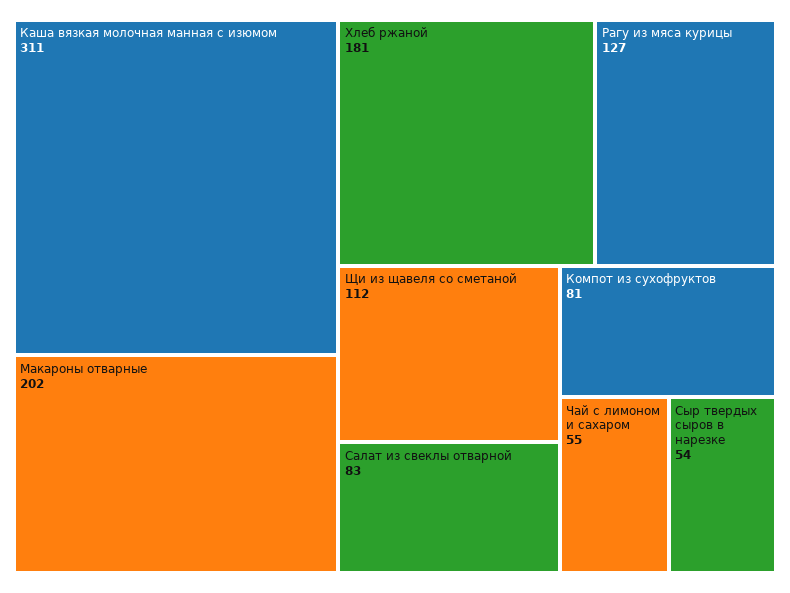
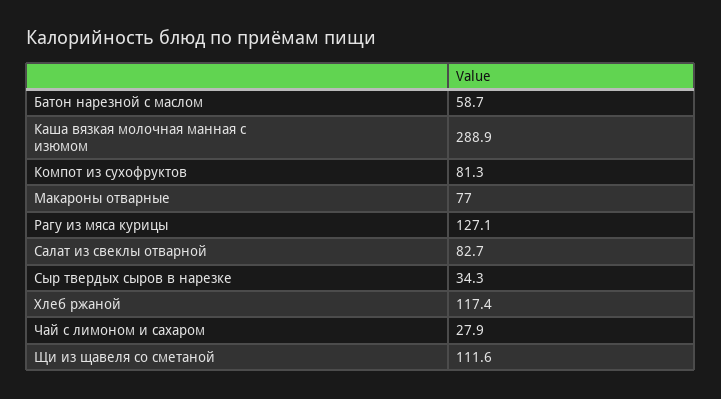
Каша вязкая молочная манная с изюмом: 311 -> 288.9
Макароны отварные: 202 -> 77
Хлеб ржаной: 181 -> 117.4
Чай с лимоном и сахаром: 55 -> 27.9
Сыр твердых сыров в нарезке: 54 -> 34.3
Батон нарезной с маслом: none -> 58.7

